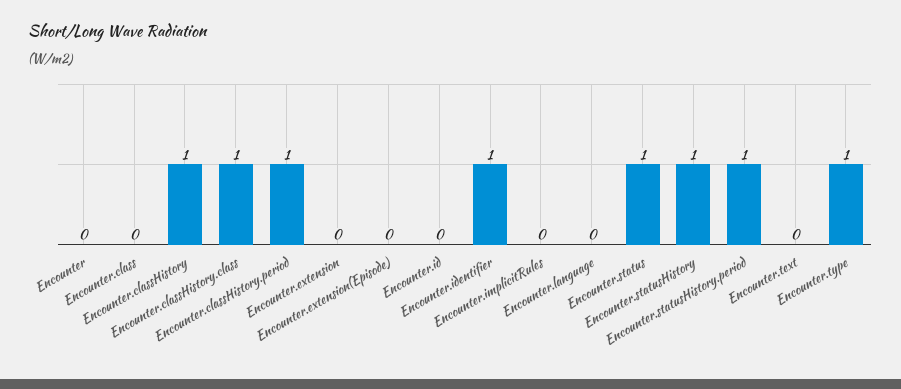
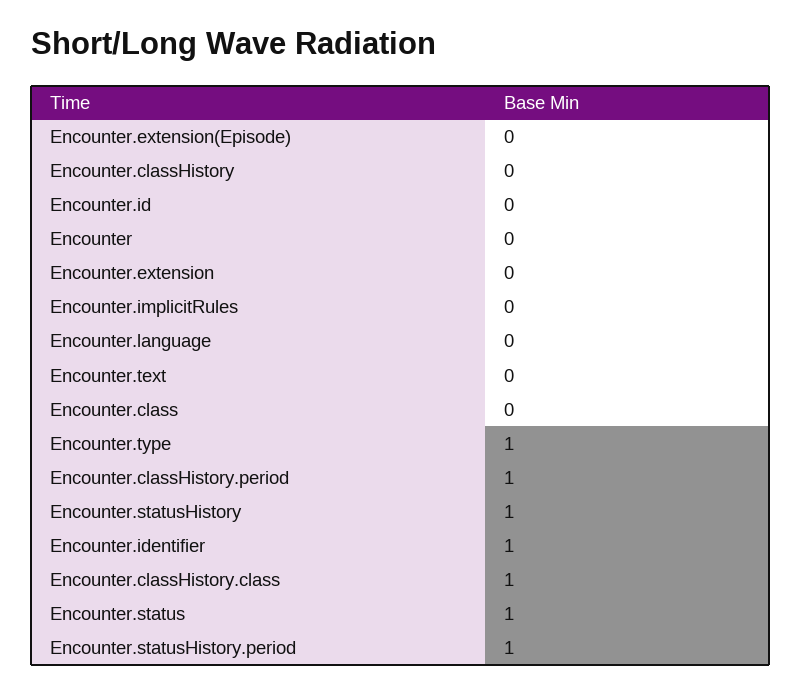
Encounter.classHistory: 1 -> 0

